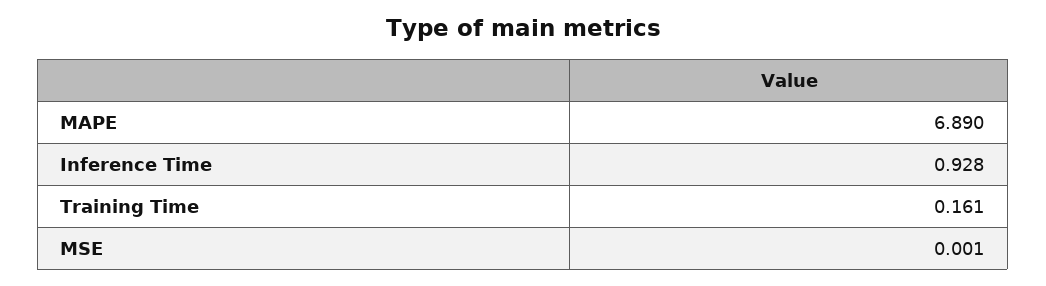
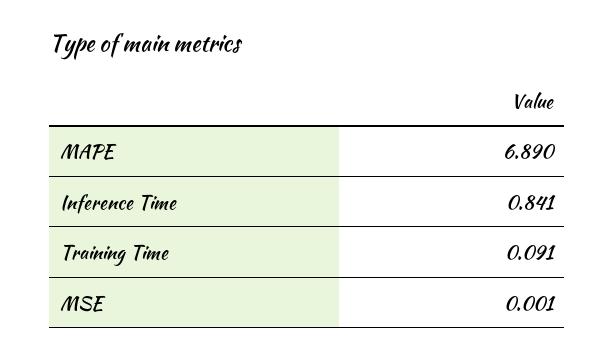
Inference Time: 0.928 -> 0.841
Training Time: 0.161 -> 0.091

